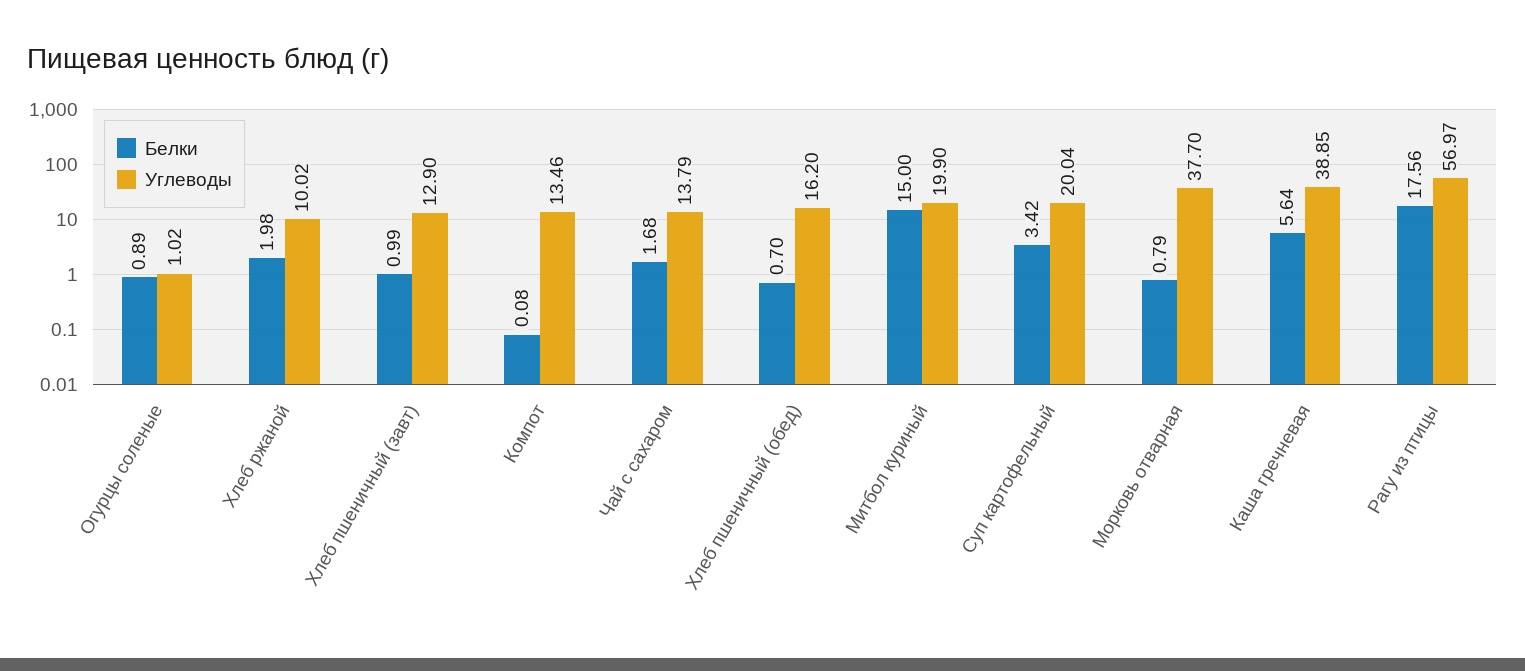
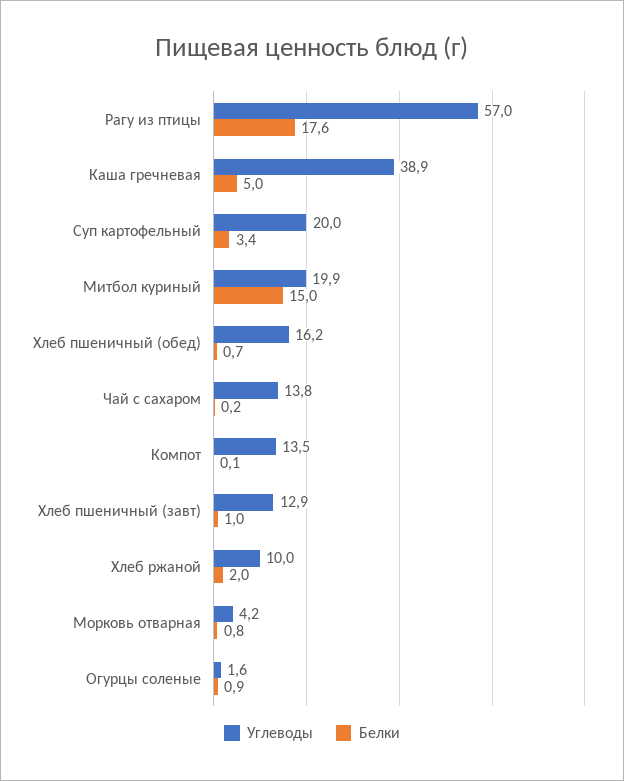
Углеводы, Огурцы соленые: 1.02 -> 1.6
Белки, Чай с сахаром: 1.68 -> 0.2
Углеводы, Морковь отварная: 37.7 -> 4.2
Белки, Каша гречневая: 5.64 -> 5

